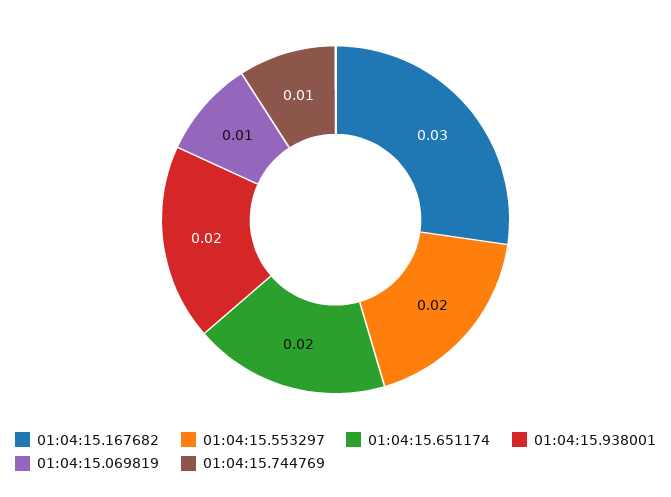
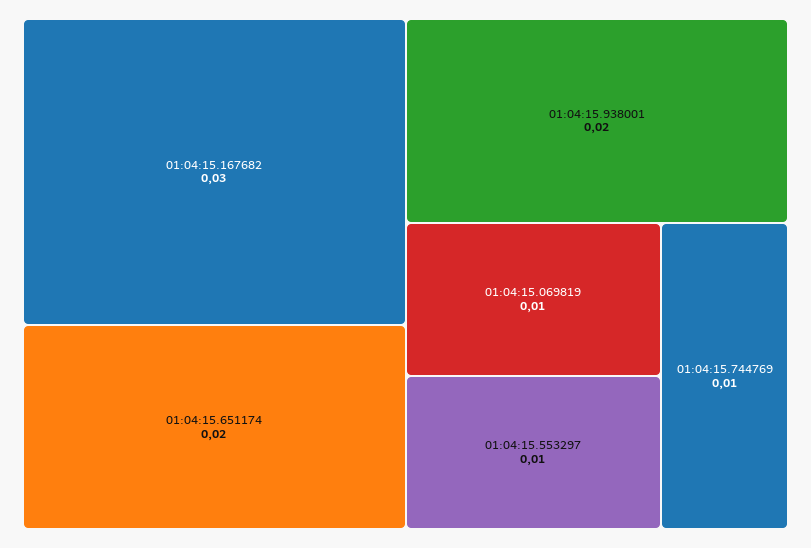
01:04:15.553297: 0.02 -> 0.01

